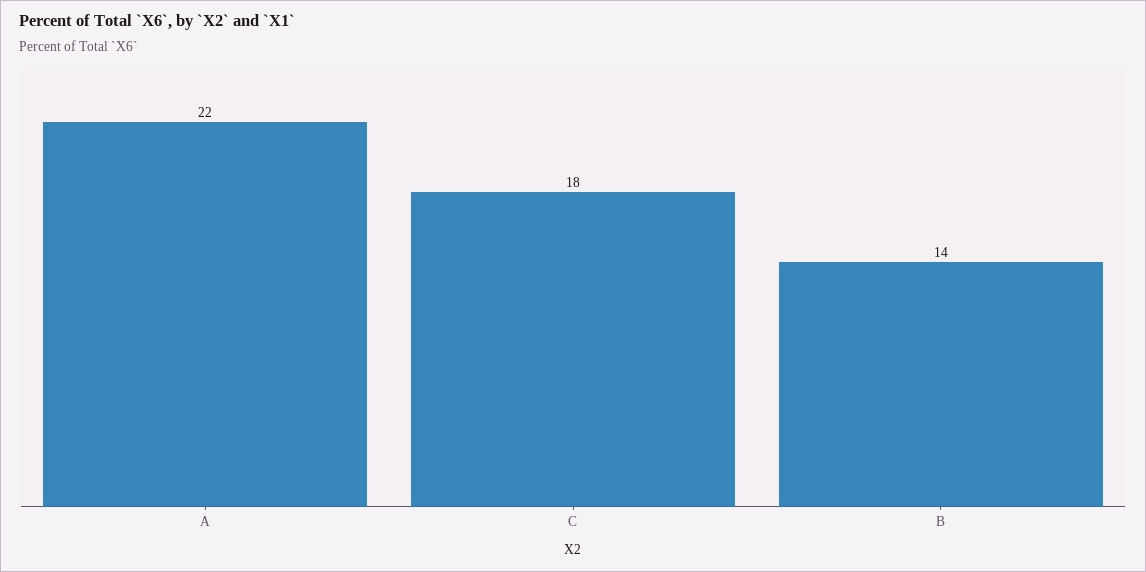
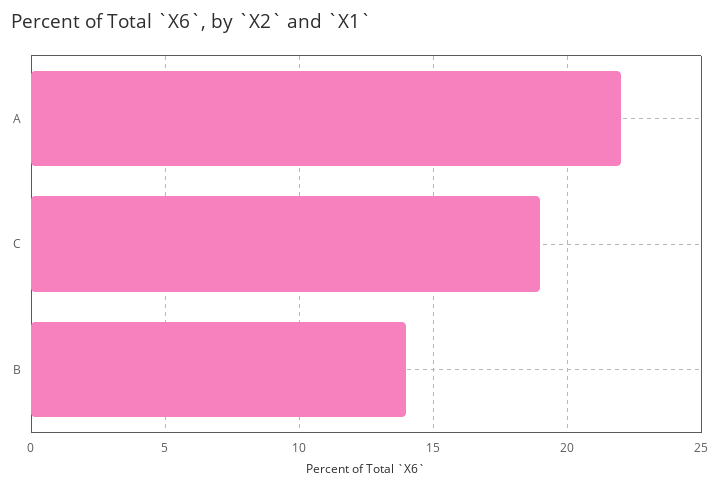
C: 18 -> 19

